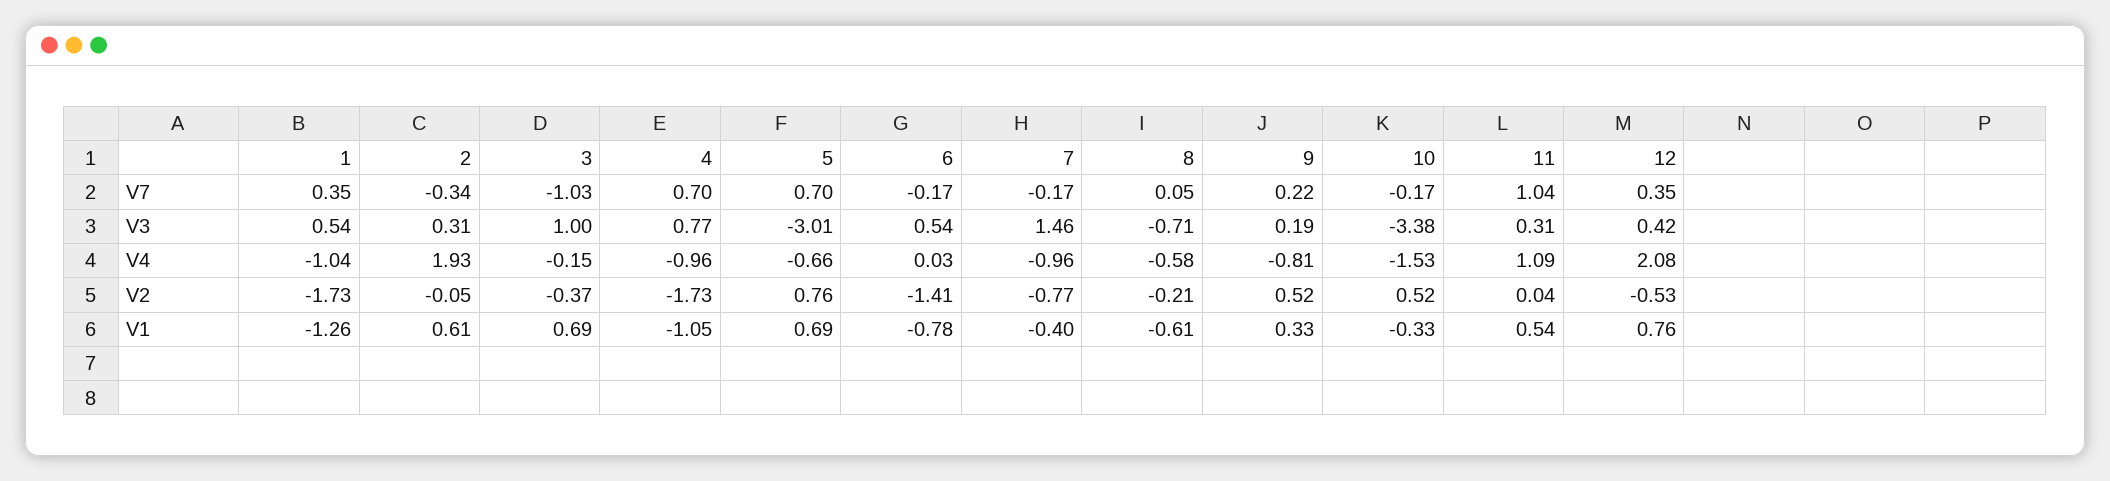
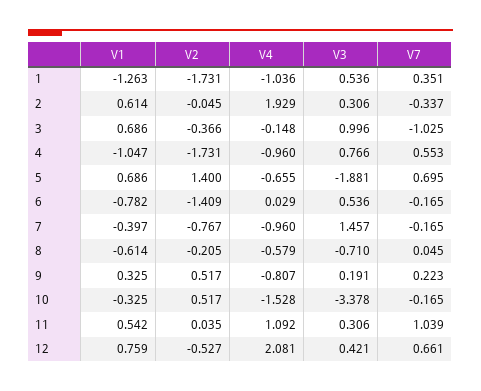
4, V7: 0.7 -> 0.553
12, V7: 0.35 -> 0.661
5, V3: -3.01 -> -1.881
5, V2: 0.76 -> 1.4

